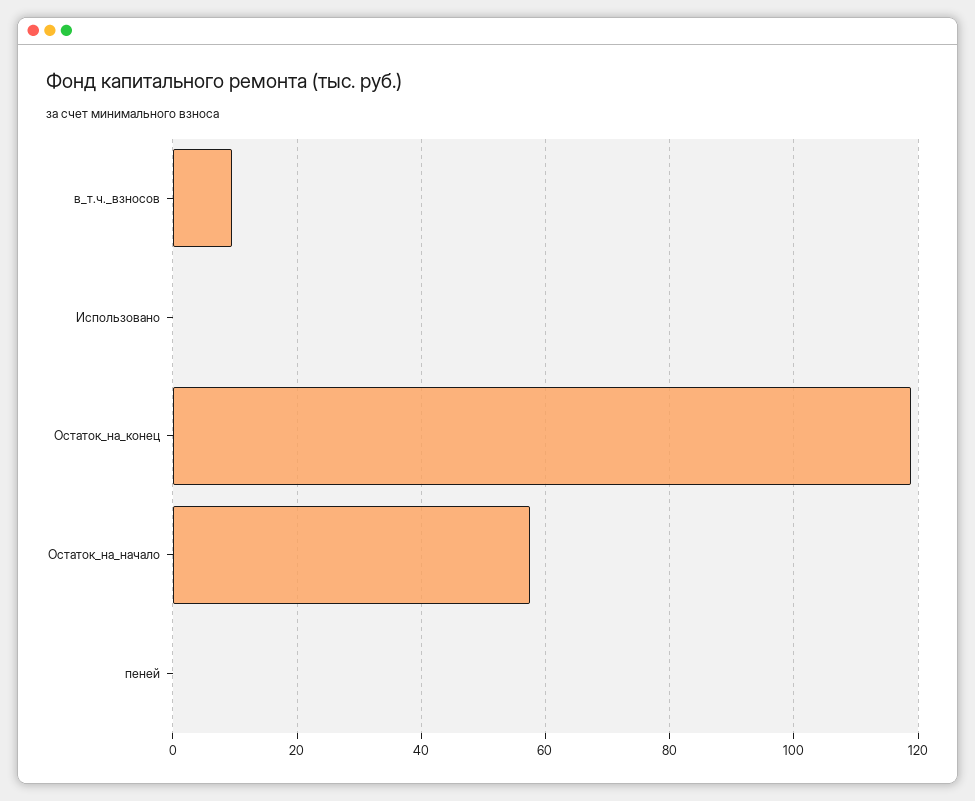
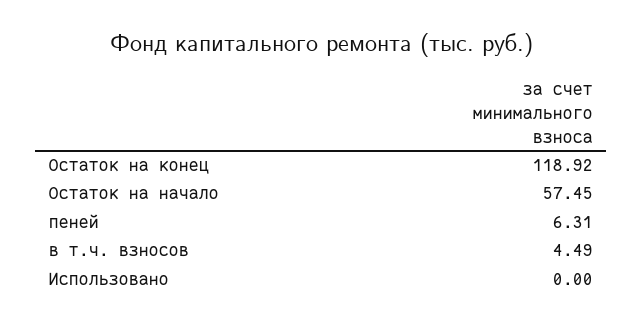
в_т.ч._взносов: 10 -> 4.49
пеней: 0 -> 6.31

